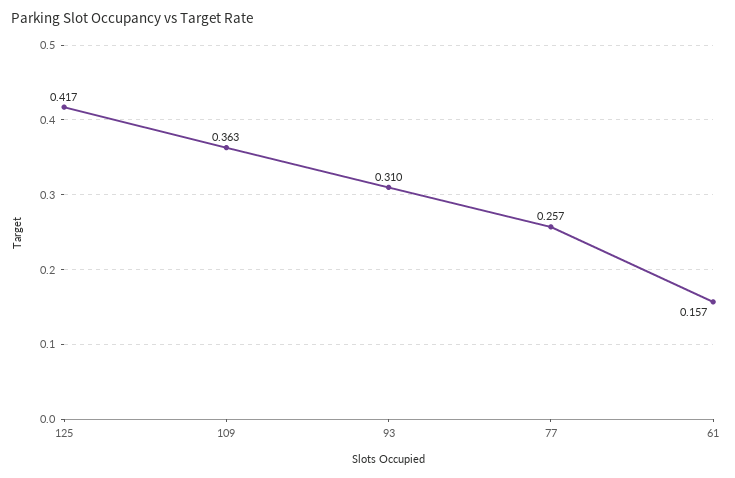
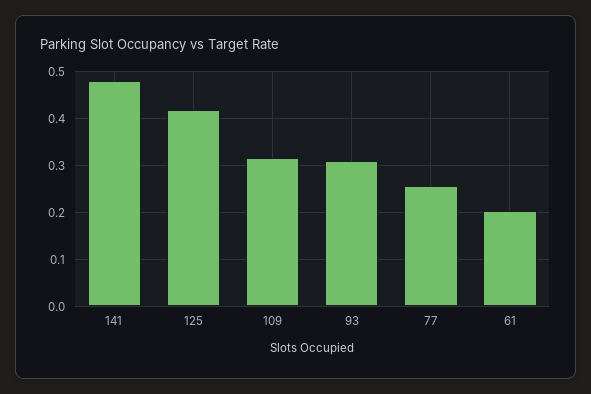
109: 0.363 -> 0.32
61: 0.157 -> 0.2
141: none -> 0.48

